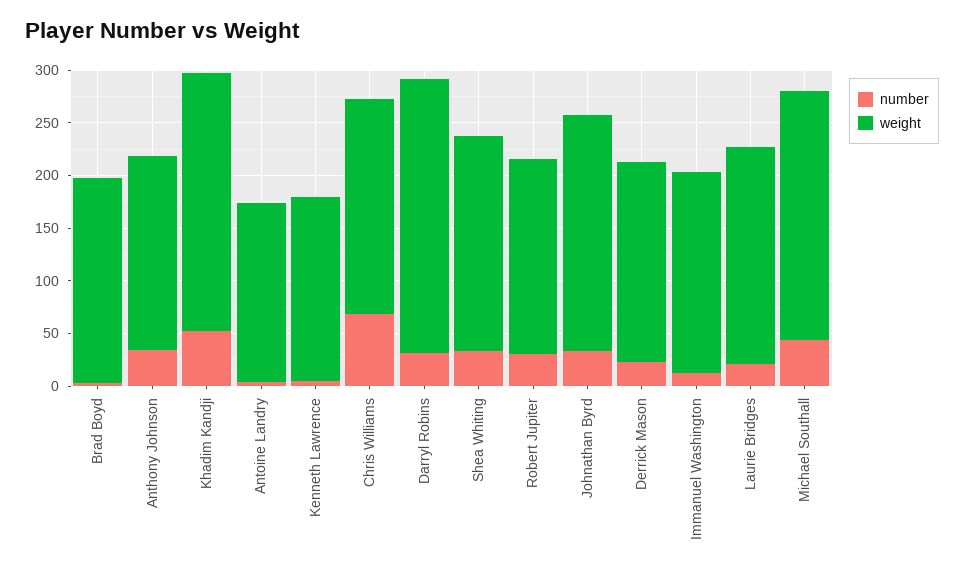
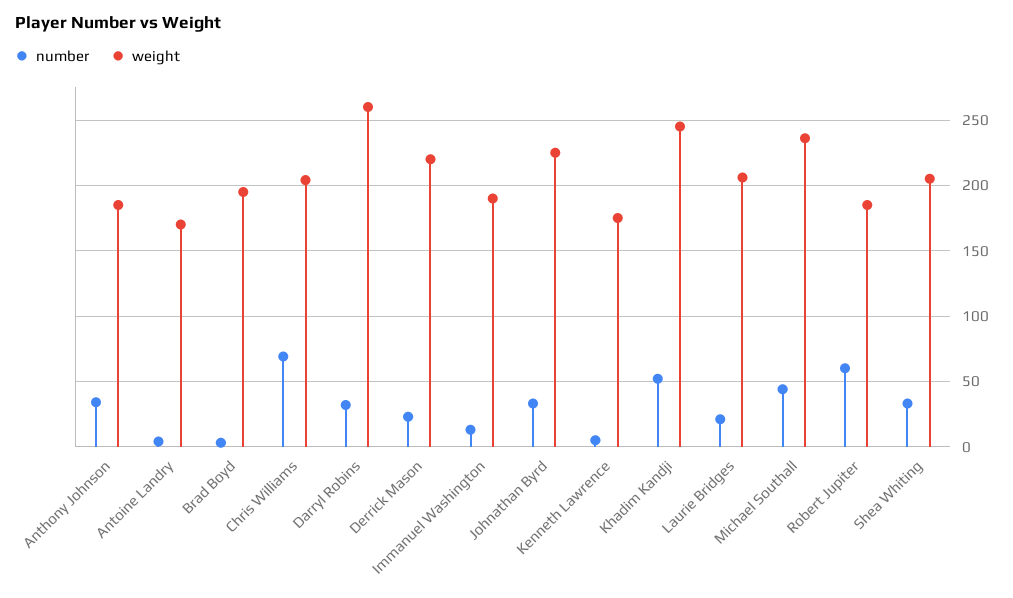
number, Robert Jupiter: 30 -> 60
weight, Derrick Mason: 190 -> 220

